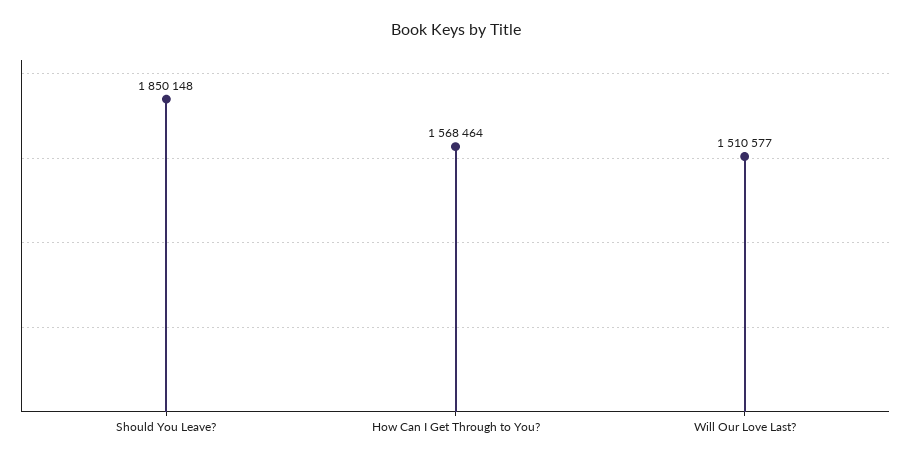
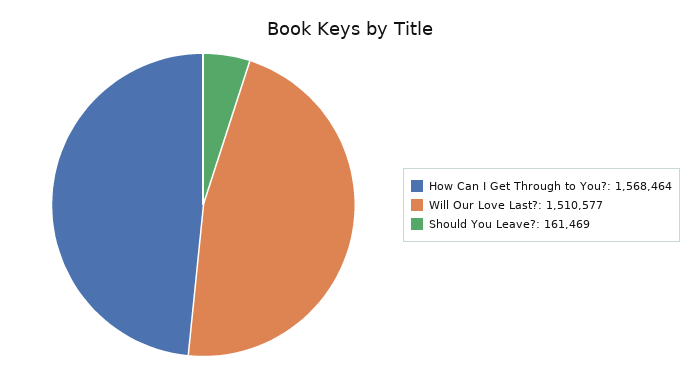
Should You Leave?: 1850148 -> 161469

